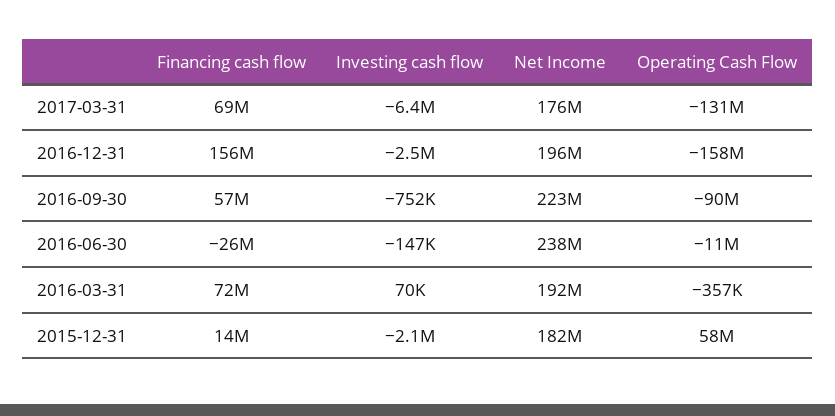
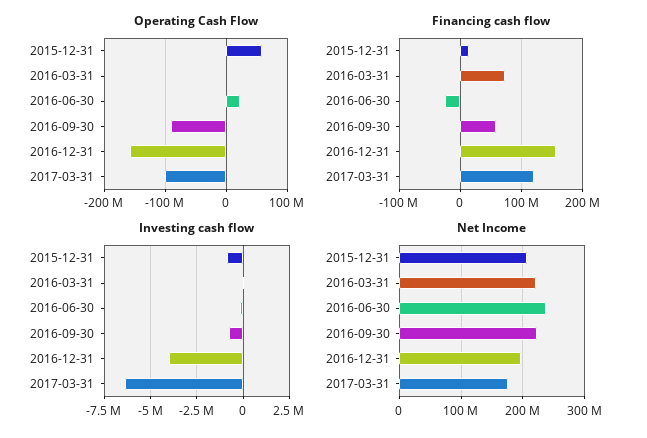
Financing cash flow, 2017-03-31: 69000000 -> 120000000
Operating Cash Flow, 2017-03-31: -131000000 -> -100000000
Investing cash flow, 2016-12-31: -2500000 -> -4000000
Operating Cash Flow, 2016-06-30: -11000000 -> 20000000
Net Income, 2016-03-31: 192000000 -> 220000000
Investing cash flow, 2015-12-31: -2100000 -> -1000000
Net Income, 2015-12-31: 182000000 -> 210000000

